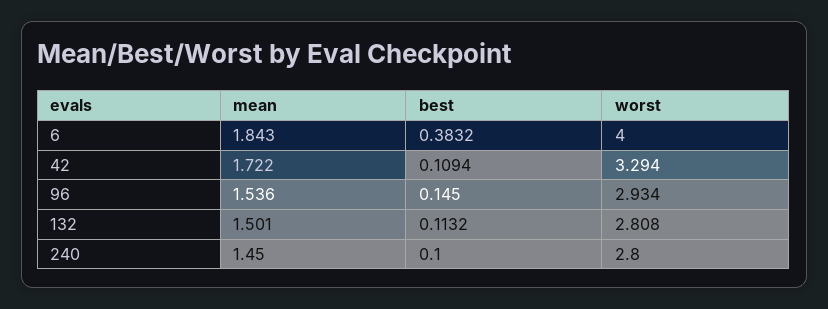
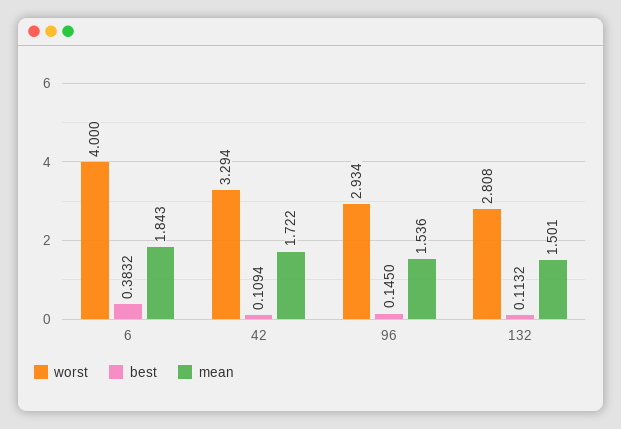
mean, 240: 1.45 -> none
best, 240: 0.1 -> none
worst, 240: 2.8 -> none

